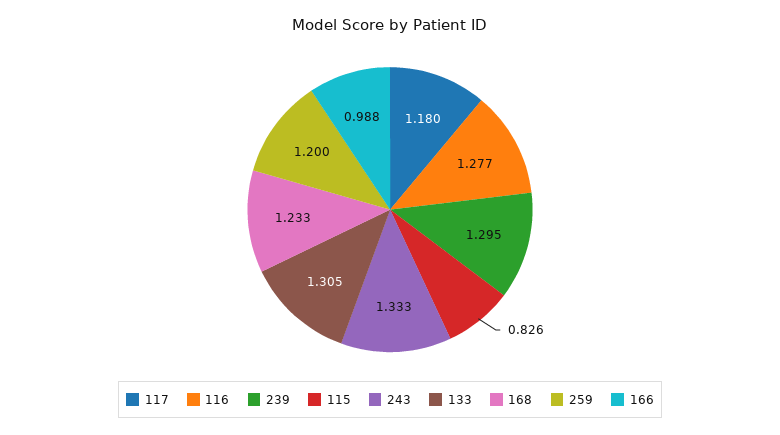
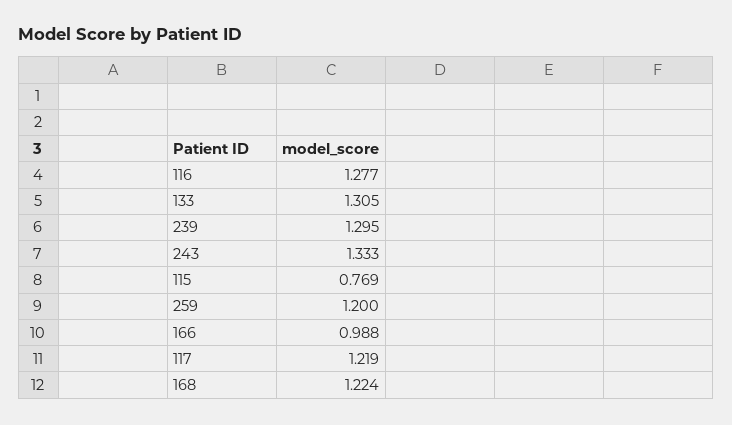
117: 1.18 -> 1.219
115: 0.826 -> 0.769
168: 1.233 -> 1.224

